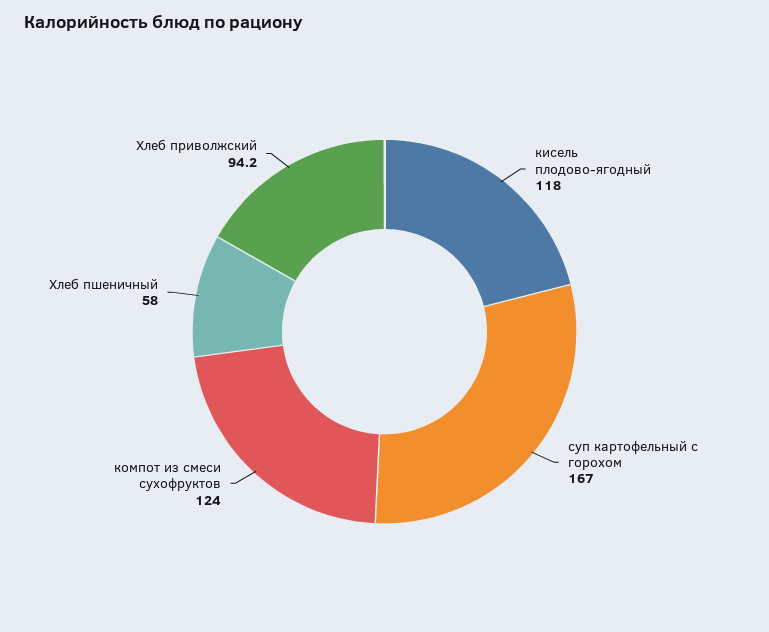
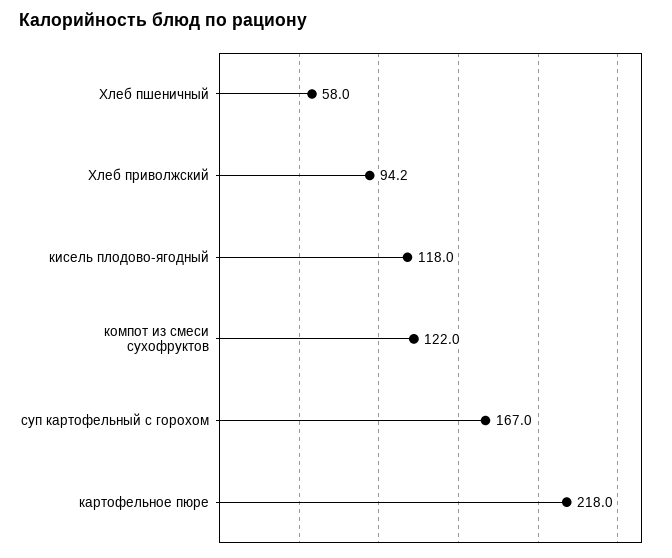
компот из смеси сухофруктов: 124 -> 122
картофельное пюре: none -> 218

